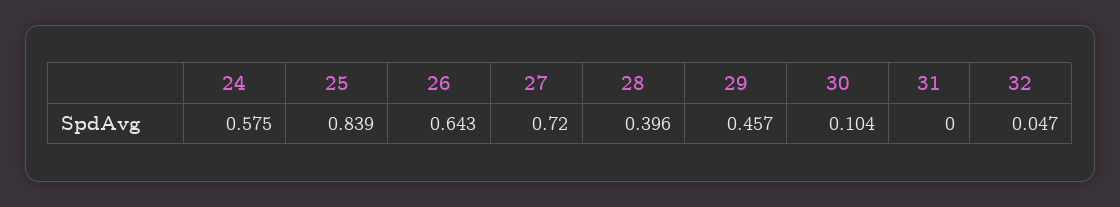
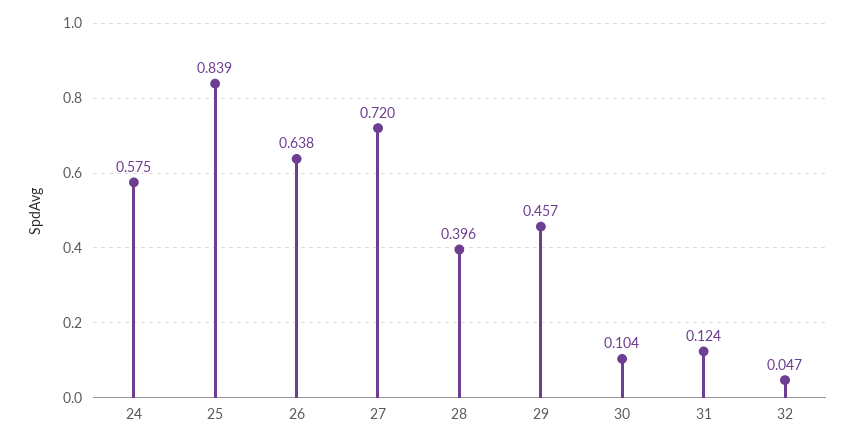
26: 0.643 -> 0.638
31: 0 -> 0.124

